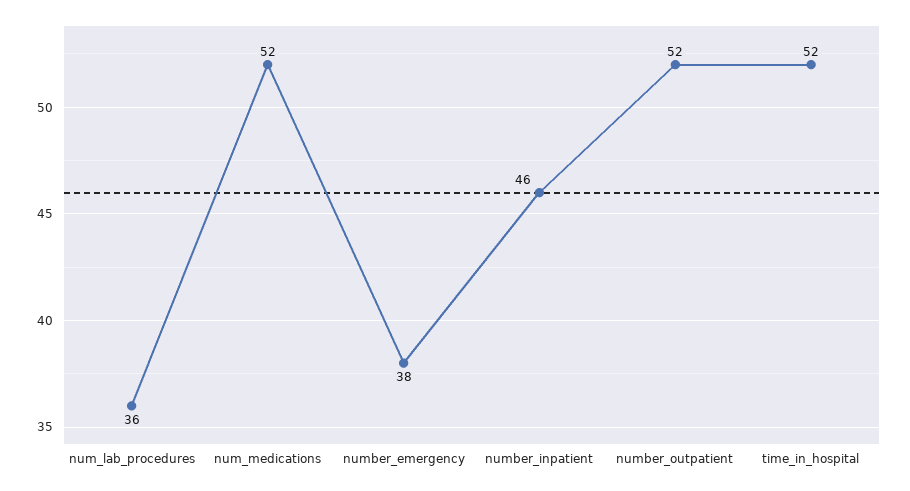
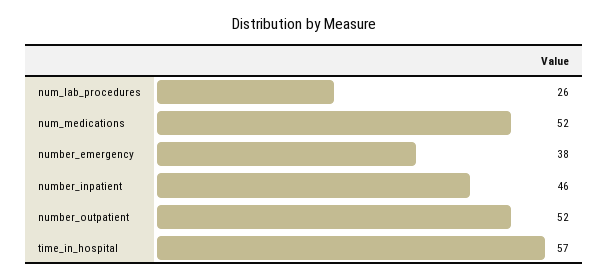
num_lab_procedures: 36 -> 26
time_in_hospital: 52 -> 57

